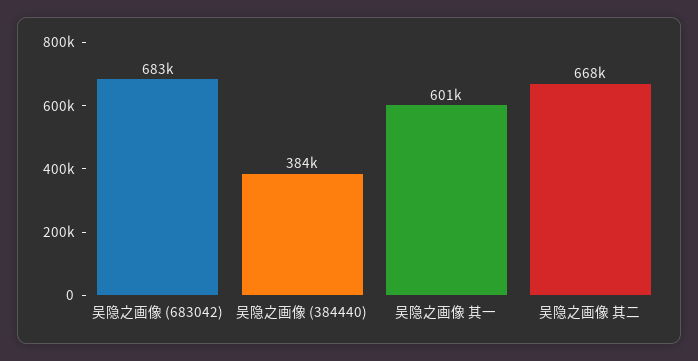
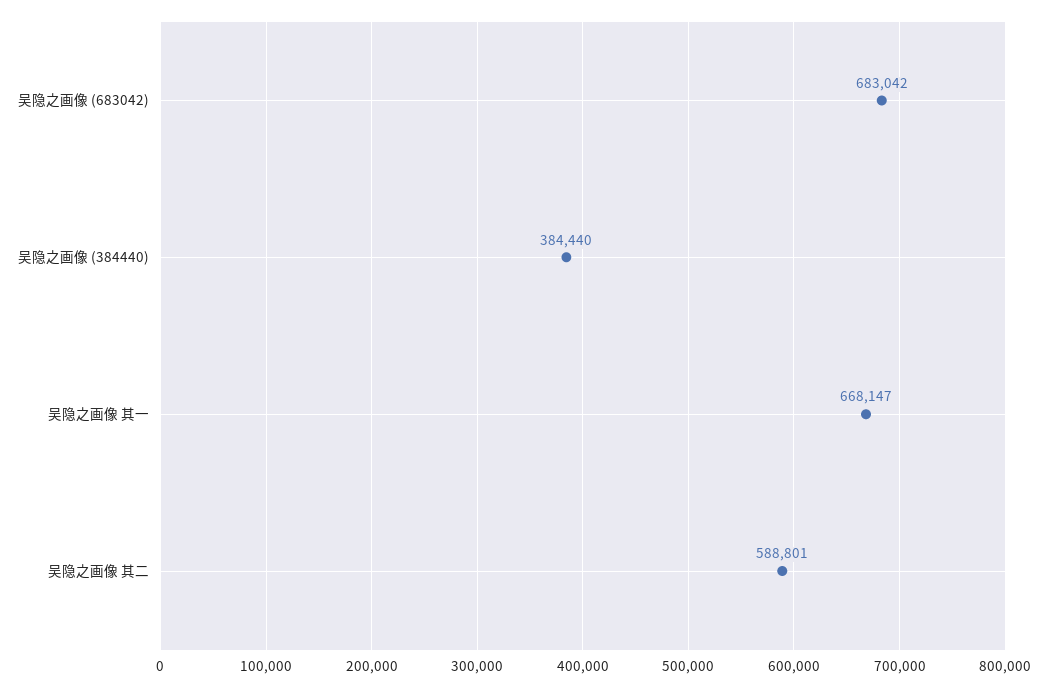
吴隐之画像 其一: 601000 -> 668147
吴隐之画像 其二: 668000 -> 588801

